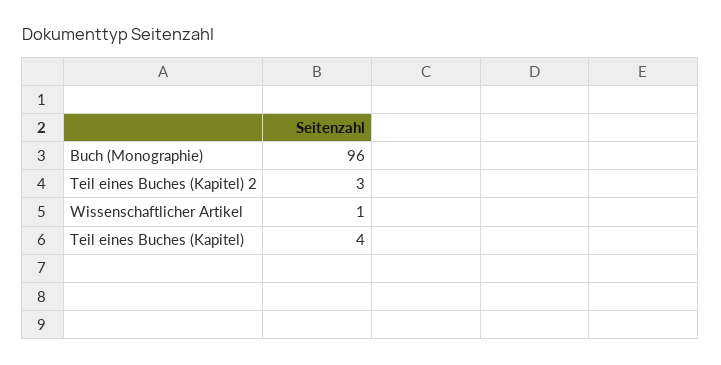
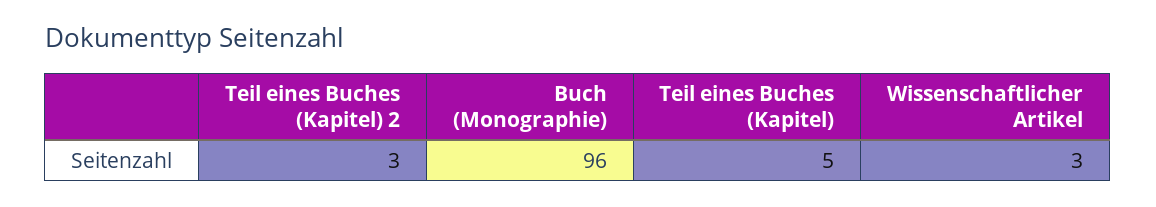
Wissenschaftlicher Artikel: 1 -> 3
Teil eines Buches (Kapitel): 4 -> 5

